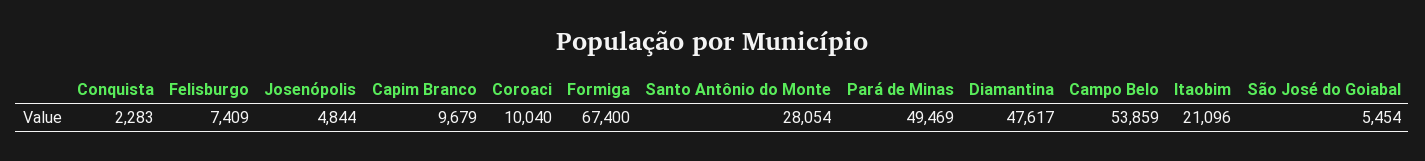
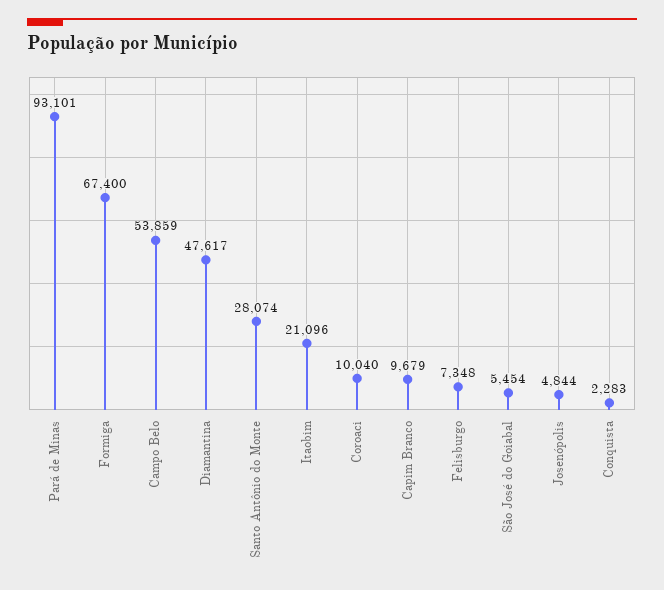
Felisburgo: 7409 -> 7348
Santo Antônio do Monte: 28054 -> 28074
Pará de Minas: 49469 -> 93101

